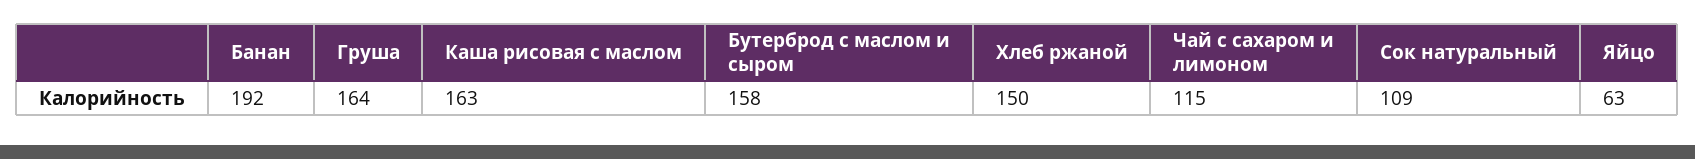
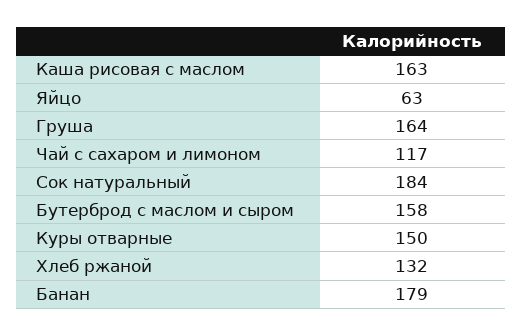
Банан: 192 -> 179
Хлеб ржаной: 150 -> 132
Чай с сахаром и лимоном: 115 -> 117
Сок натуральный: 109 -> 184
Куры отварные: none -> 150

